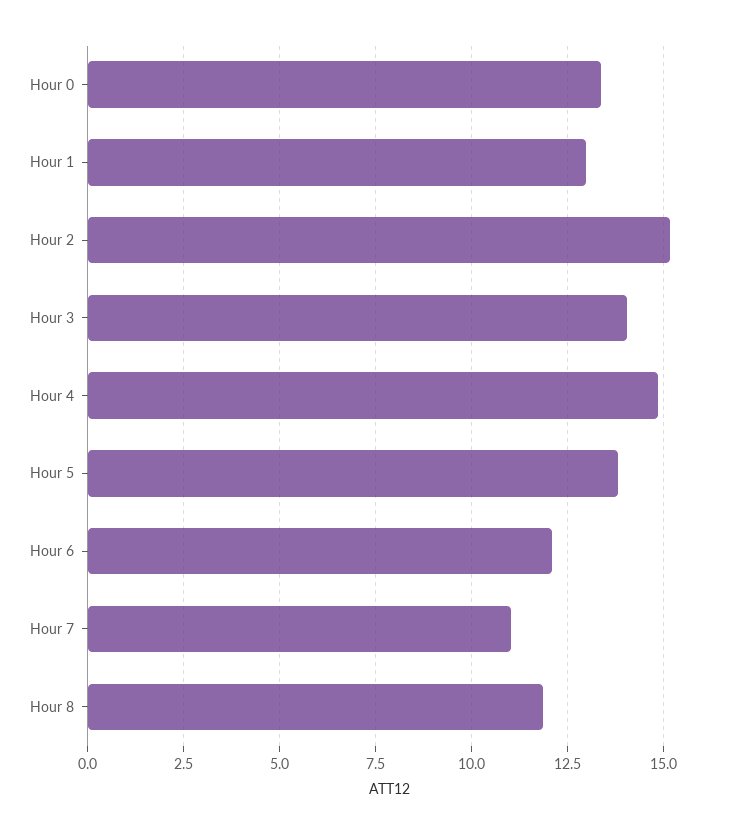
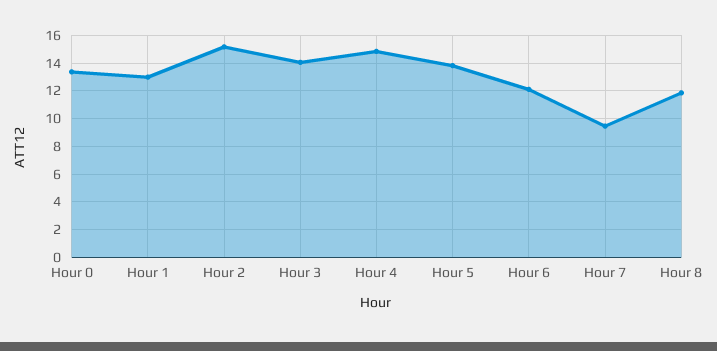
Hour 7: 11 -> 9.5

